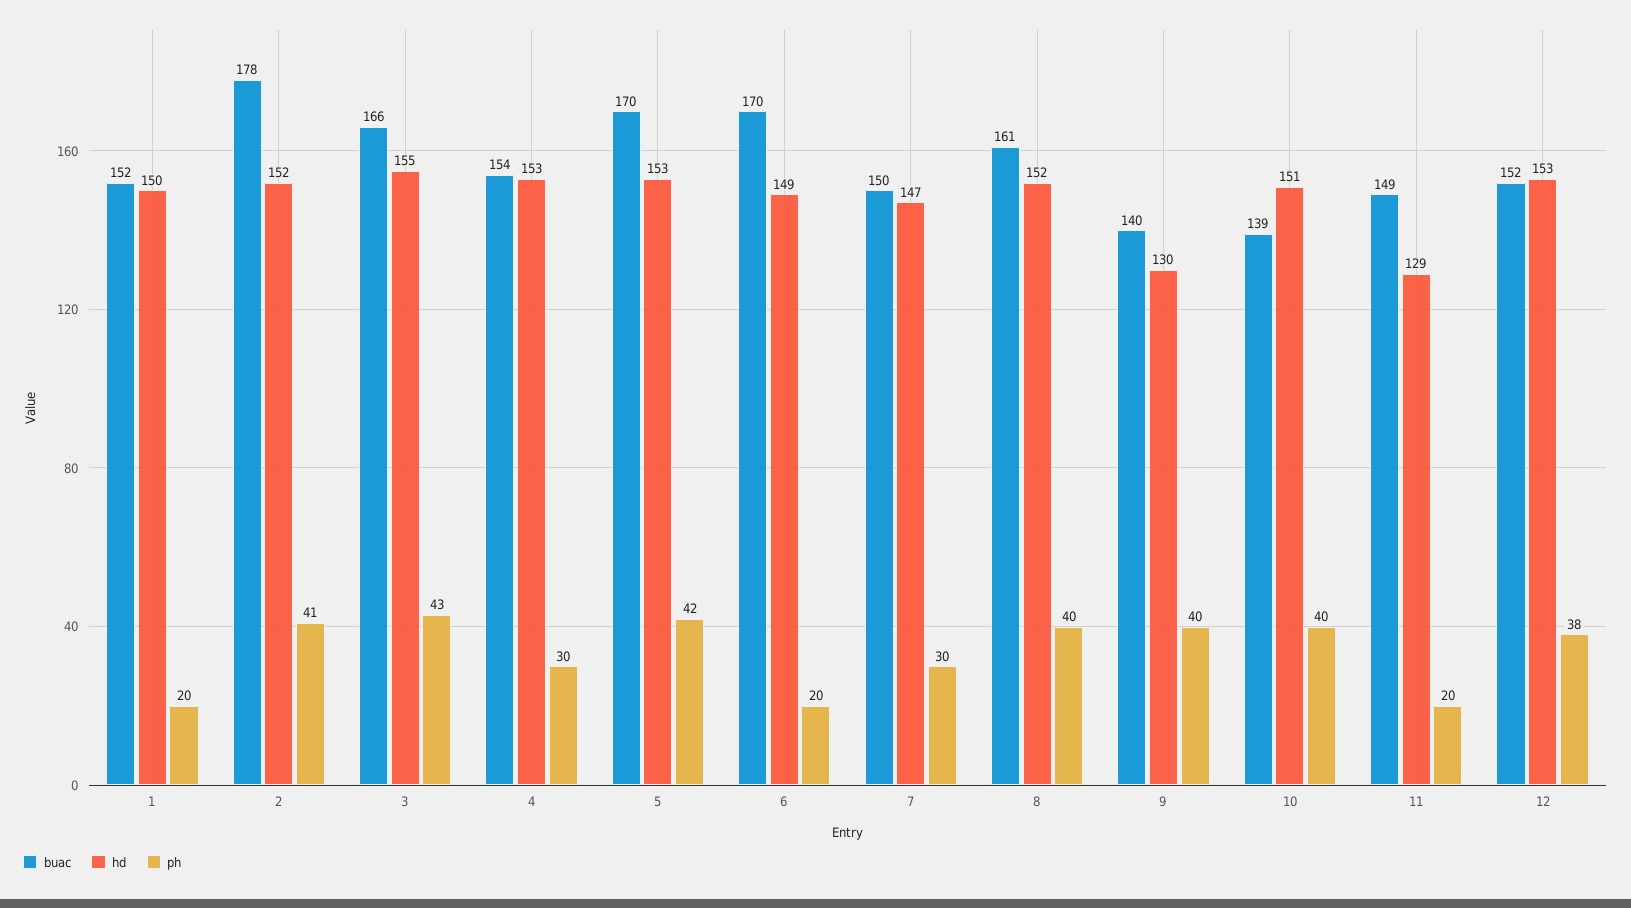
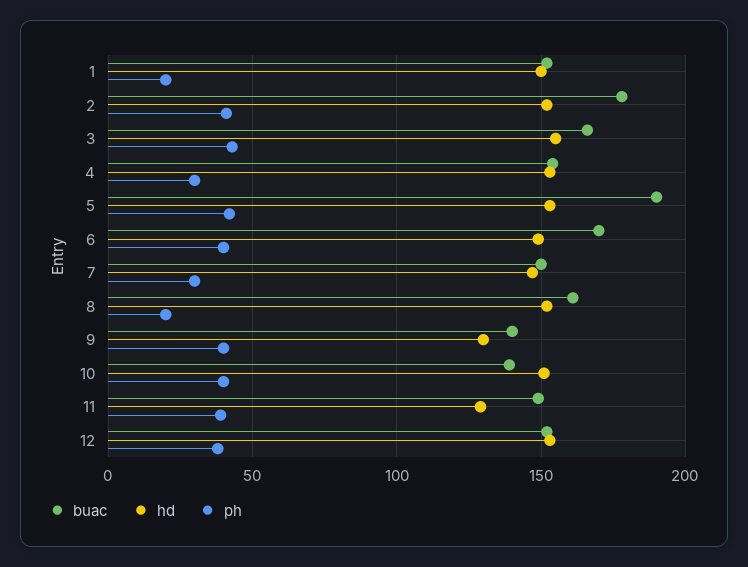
buac, 5: 170 -> 190
ph, 6: 20 -> 40
ph, 8: 40 -> 20
ph, 11: 20 -> 40

